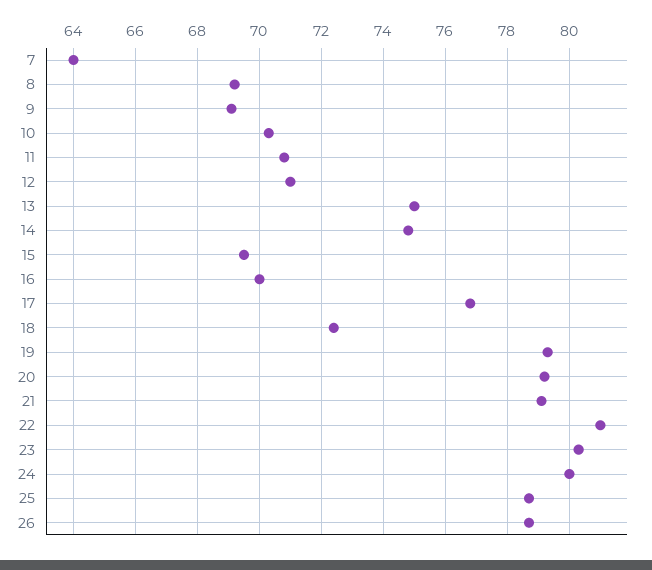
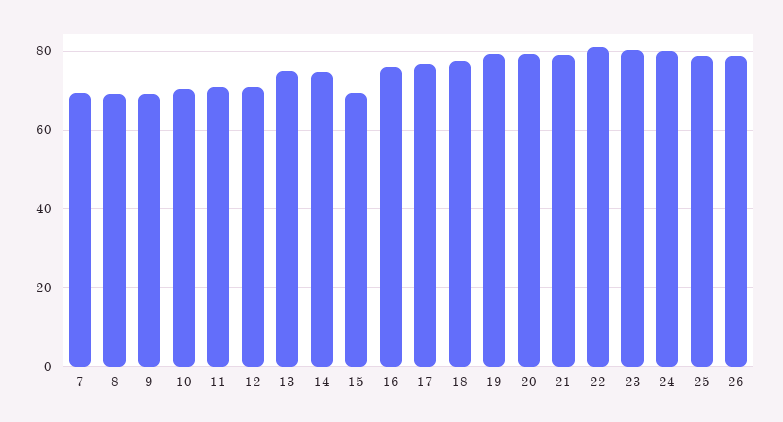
7: 64 -> 70
16: 70 -> 76
18: 72.5 -> 78

